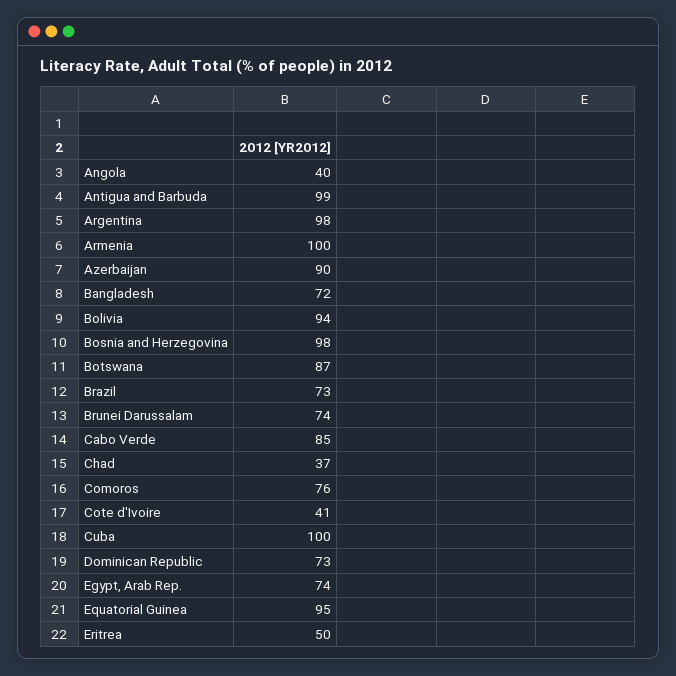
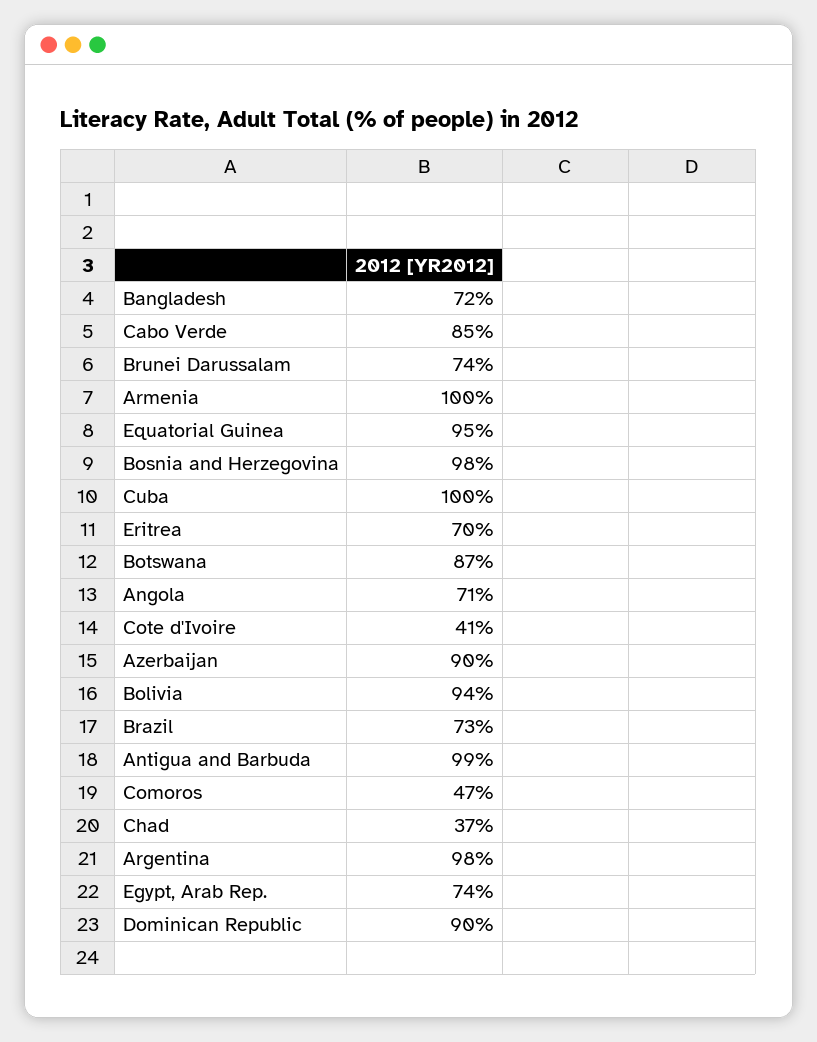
Angola: 40 -> 71
Comoros: 76 -> 47
Dominican Republic: 73 -> 90
Eritrea: 50 -> 70

